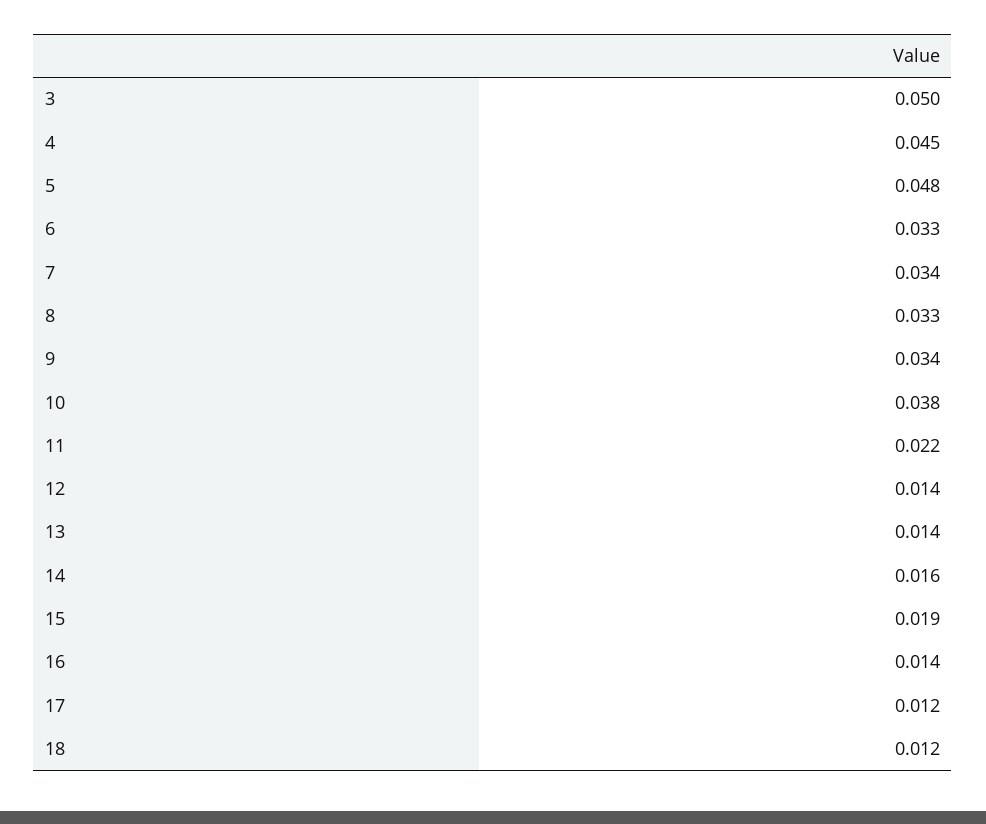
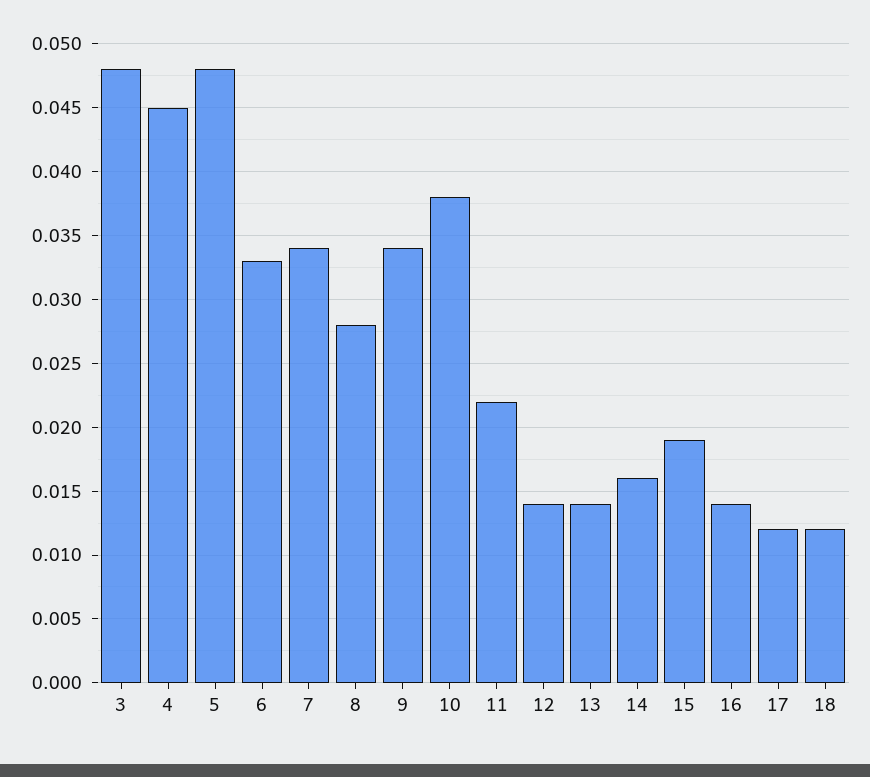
3: 0.05 -> 0.048
8: 0.033 -> 0.028

